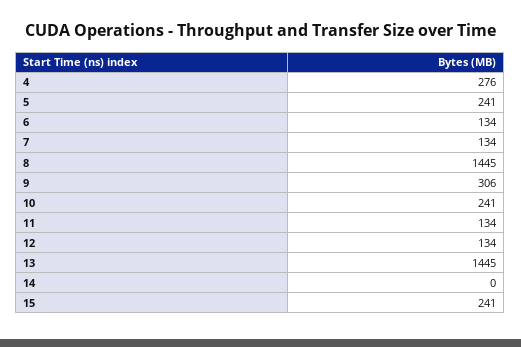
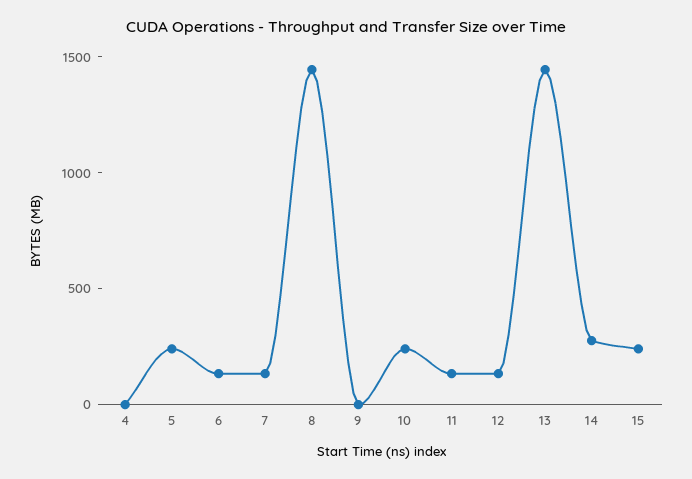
4: 276 -> 0
9: 306 -> 0
14: 0 -> 300

